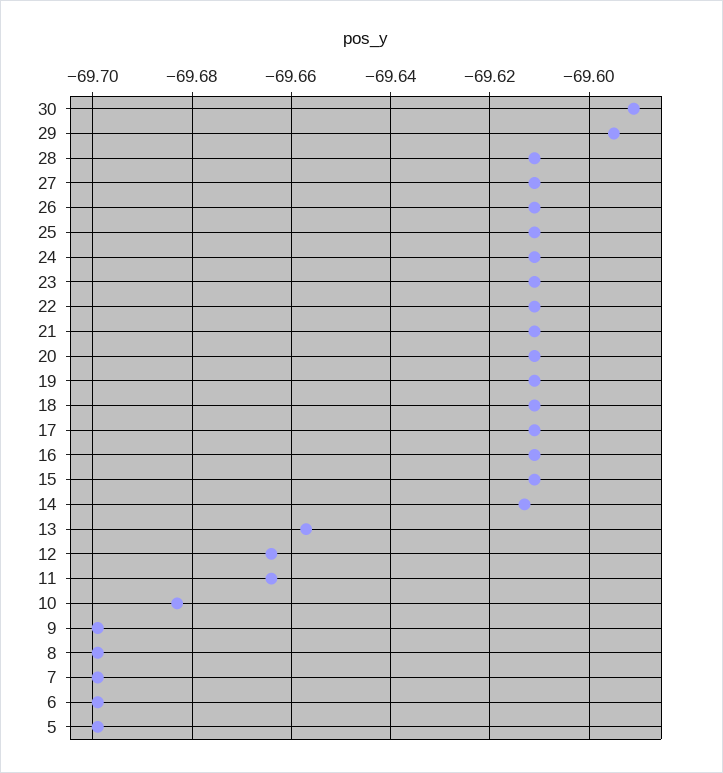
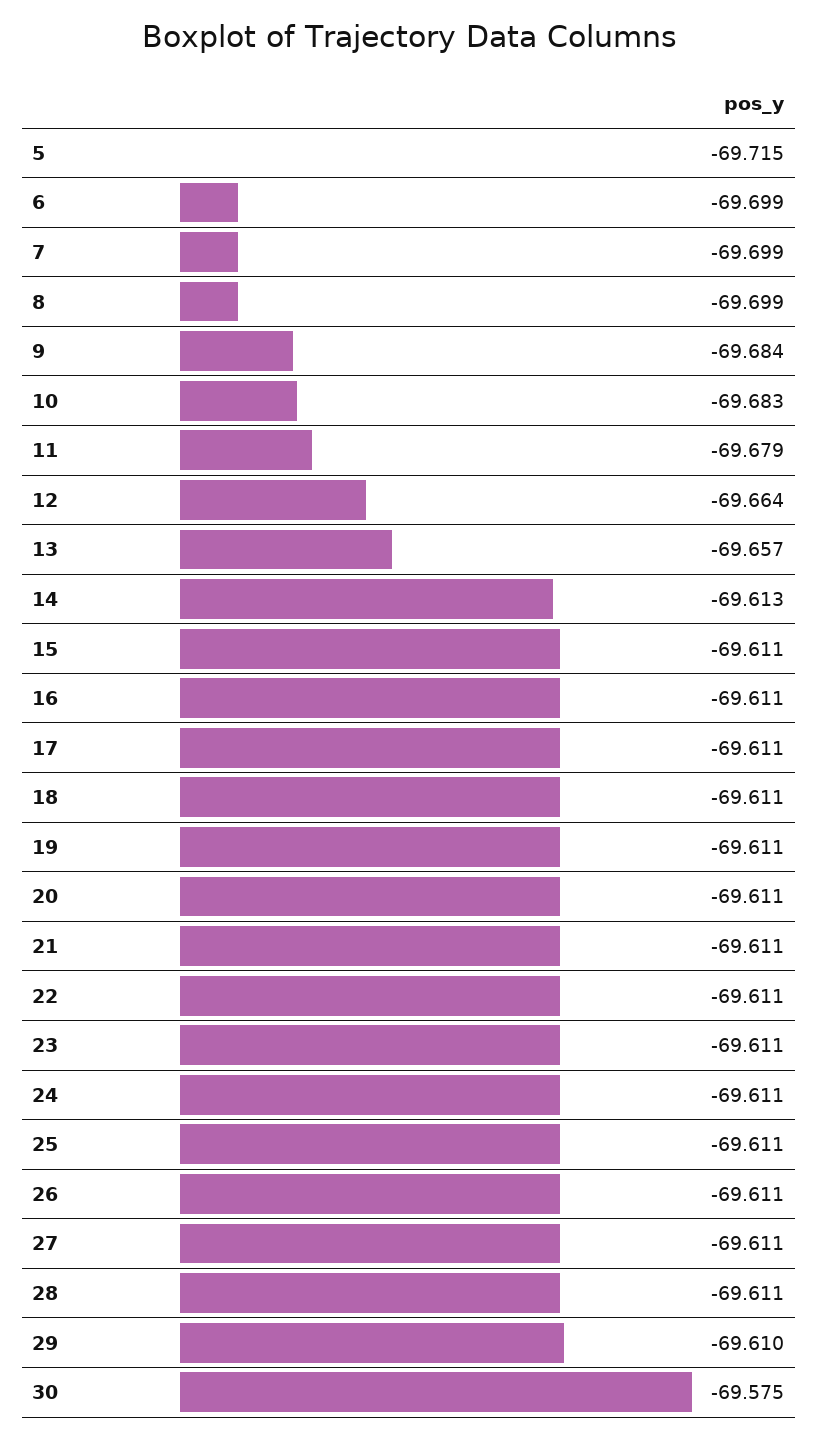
30: -69.59 -> -69.575
29: -69.595 -> -69.61
11: -69.665 -> -69.679
9: -69.7 -> -69.684
5: -69.7 -> -69.715

